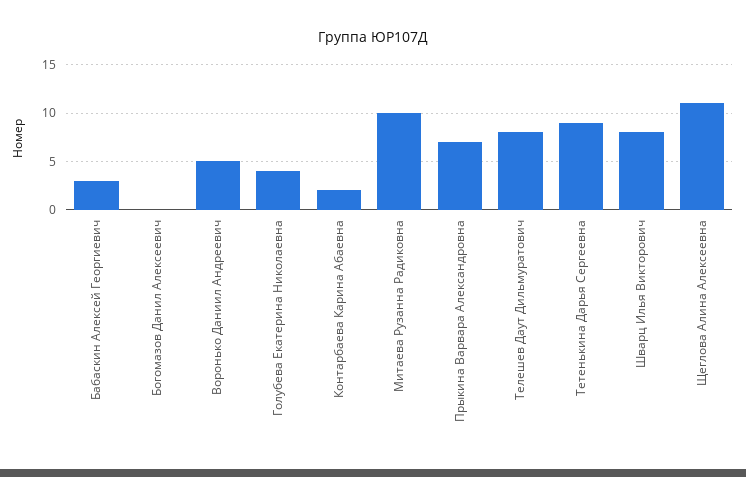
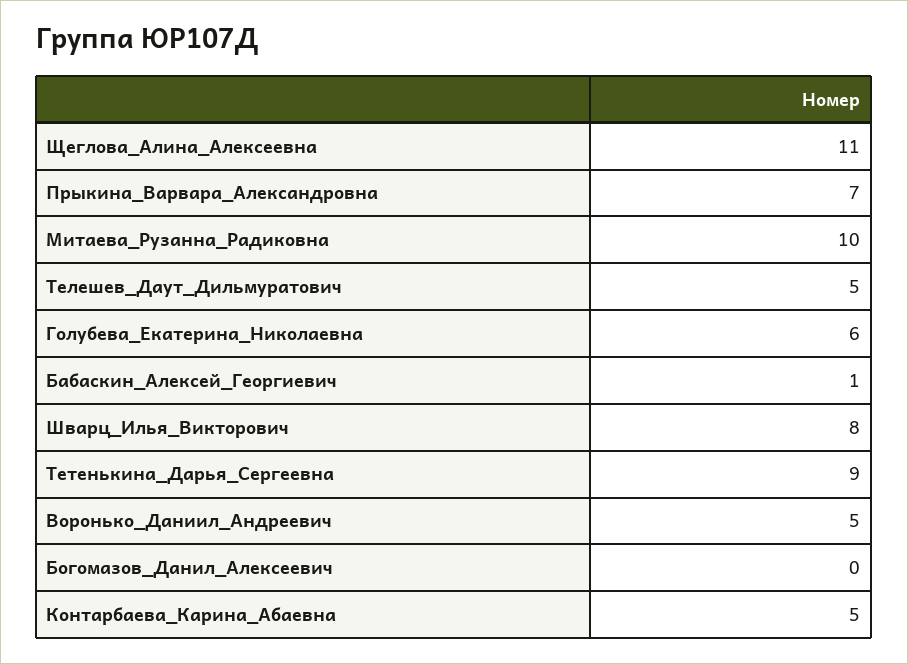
Бабаскин Алексей Георгиевич: 3 -> 1
Голубева Екатерина Николаевна: 4 -> 6
Контарбаева Карина Абаевна: 2 -> 5
Телешев Даут Дильмуратович: 8 -> 5

